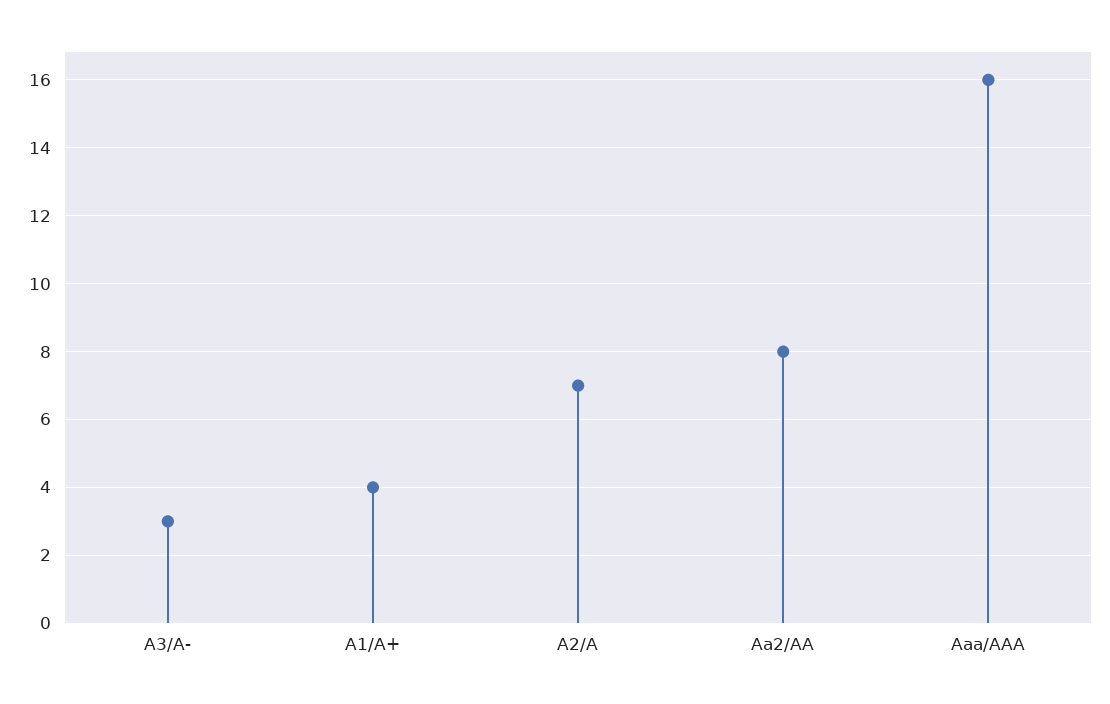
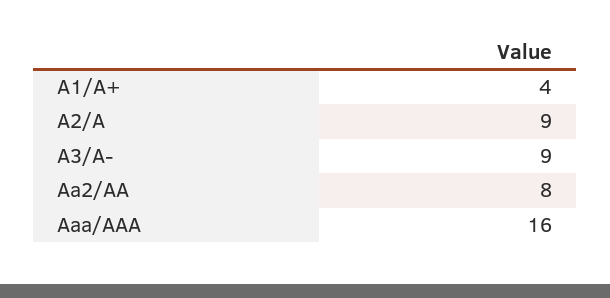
A3/A-: 3 -> 9
A2/A: 7 -> 9

